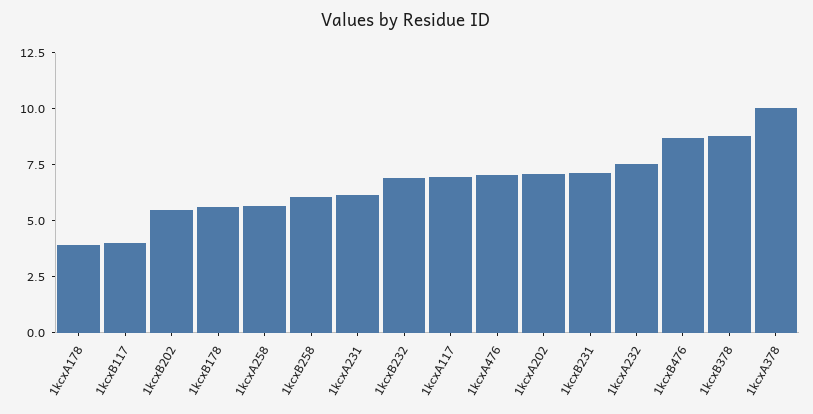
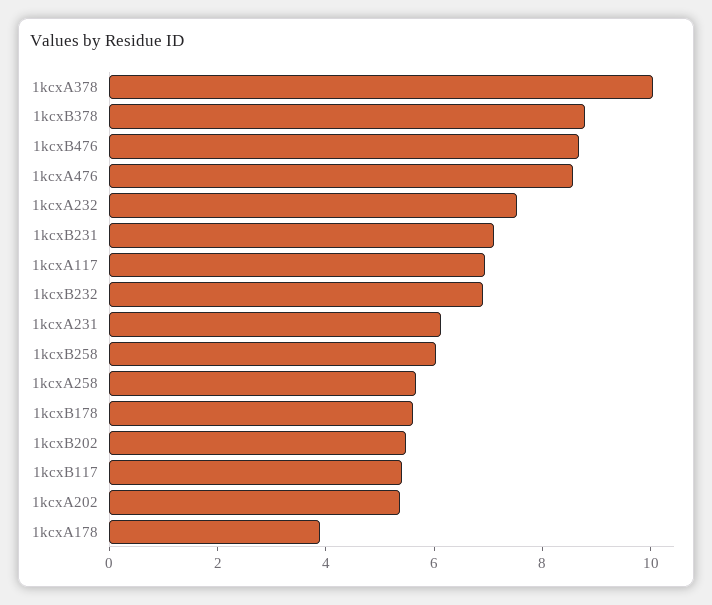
1kcxB117: 4 -> 5.5
1kcxA476: 7 -> 8.5
1kcxA202: 7 -> 5.5

